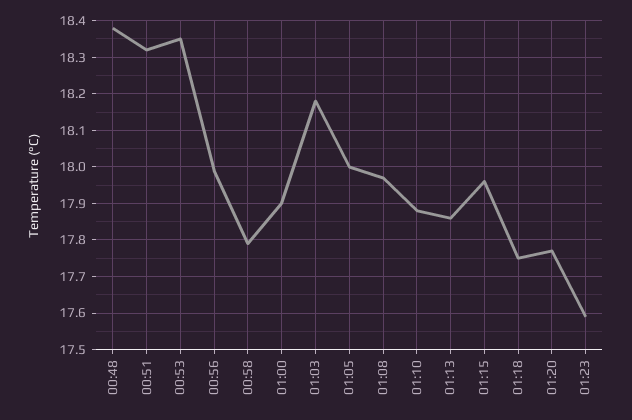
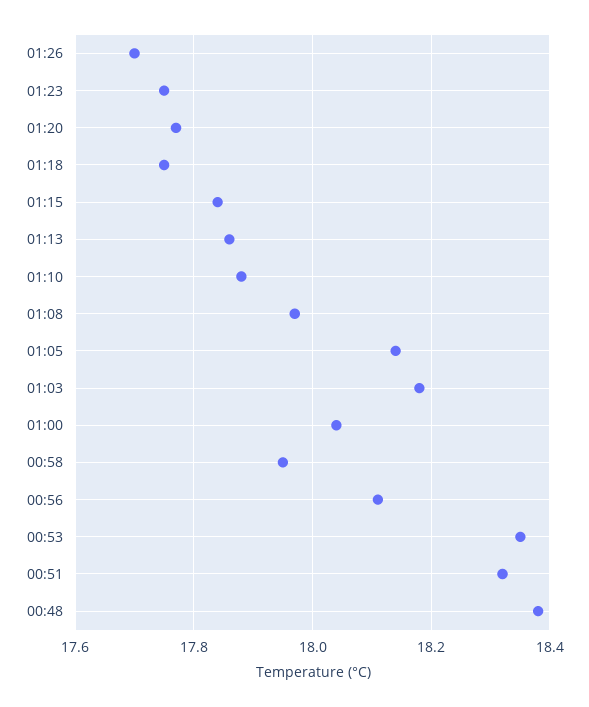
00:56: 18 -> 18.1
00:58: 17.8 -> 17.95
01:00: 17.9 -> 18.05
01:05: 18 -> 18.15
01:15: 17.95 -> 17.85
01:23: 17.6 -> 17.75
01:26: none -> 17.7

